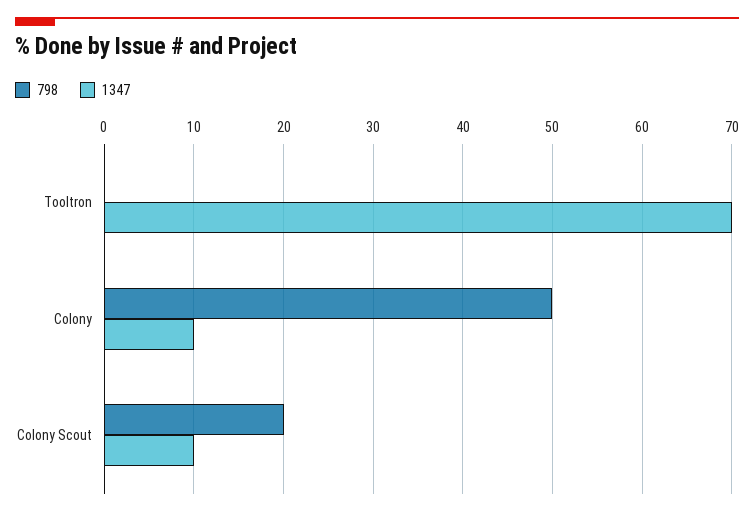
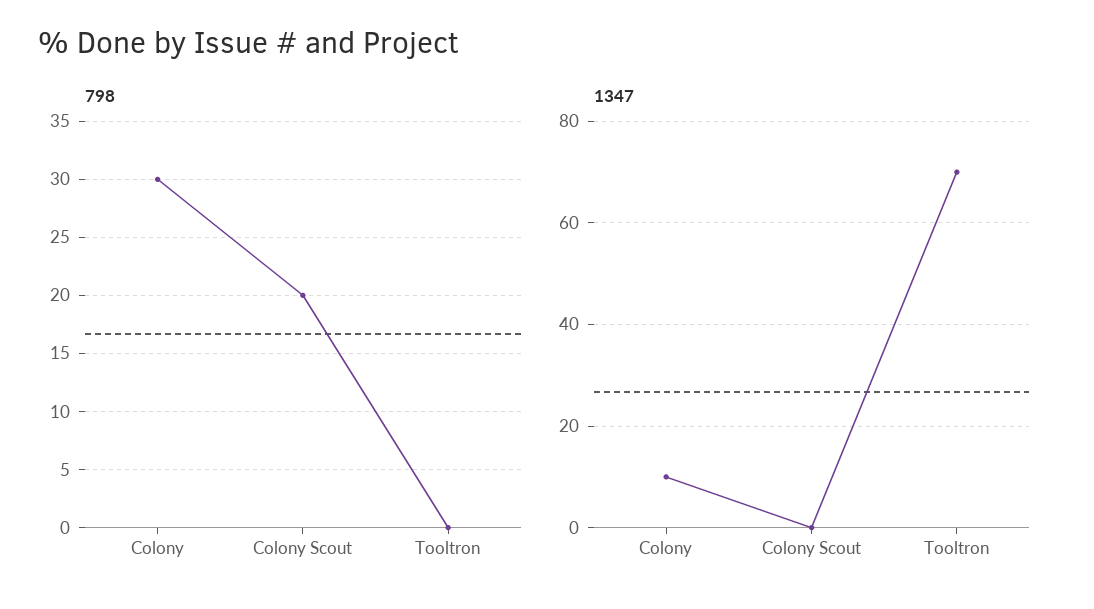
798, Colony: 50 -> 30
1347, Colony Scout: 10 -> 0

